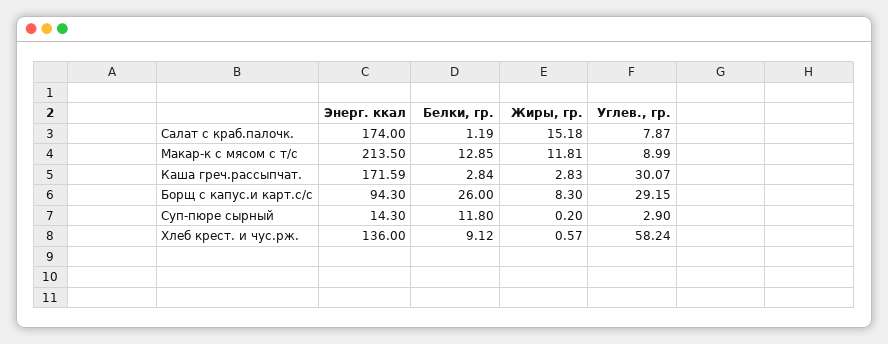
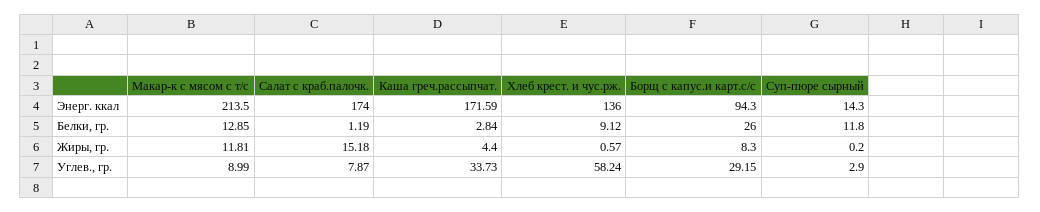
Жиры, гр., Каша греч.рассыпчат.: 2.83 -> 4.4
Углев., гр., Каша греч.рассыпчат.: 30.07 -> 33.73

